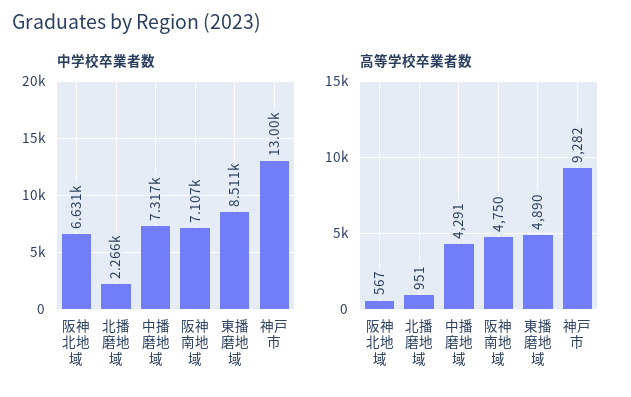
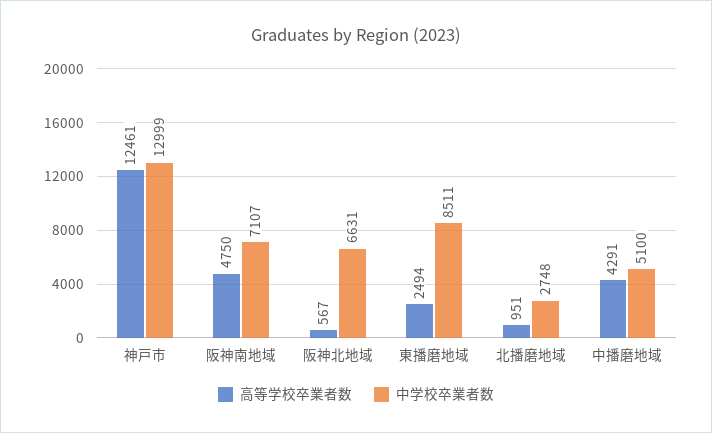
中学校卒業者数, 北播磨地域: 2266 -> 2748
中学校卒業者数, 中播磨地域: 7317 -> 5100
高等学校卒業者数, 東播磨地域: 4890 -> 2494
高等学校卒業者数, 神戸市: 9282 -> 12461

